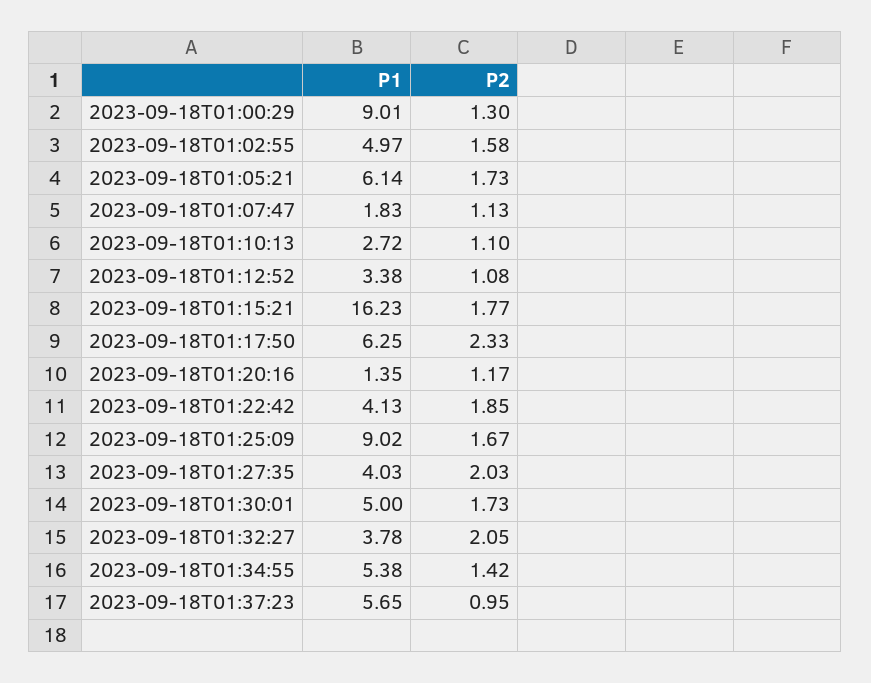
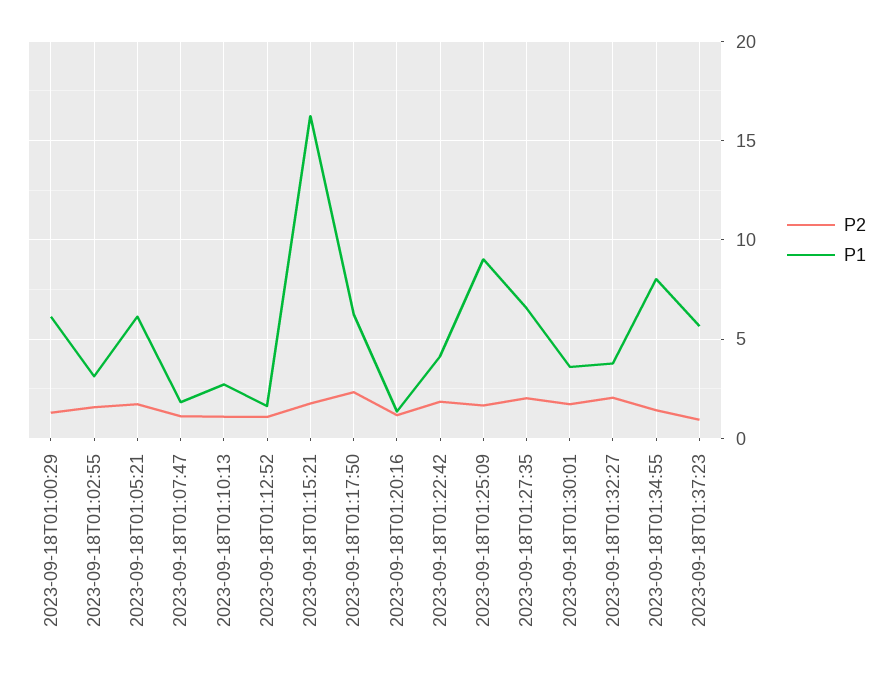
P1, 2023-09-18T01:00:29: 9.01 -> 6
P1, 2023-09-18T01:02:55: 4.97 -> 3
P1, 2023-09-18T01:12:52: 3.38 -> 1.5
P1, 2023-09-18T01:27:35: 4.03 -> 6.5
P1, 2023-09-18T01:30:01: 5 -> 3.5
P1, 2023-09-18T01:34:55: 5.38 -> 8

